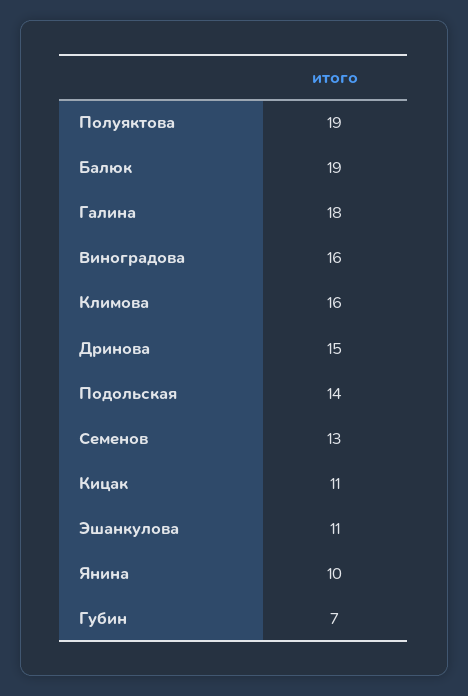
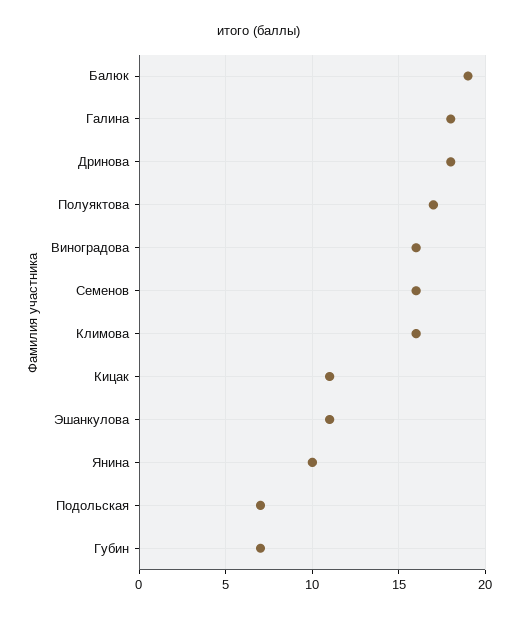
Полуяктова: 19 -> 17
Дринова: 15 -> 18
Подольская: 14 -> 7
Семенов: 13 -> 16

